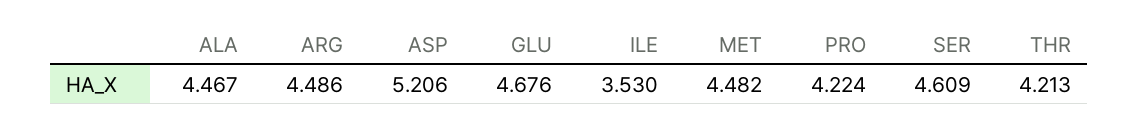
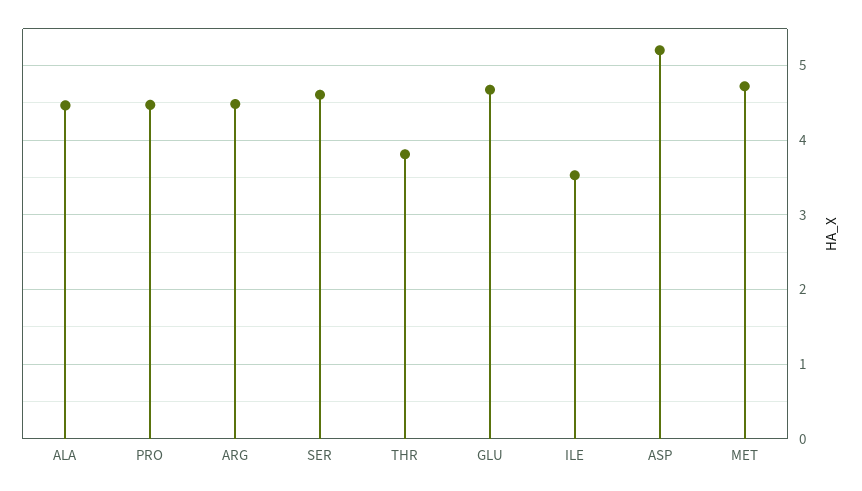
MET: 4.482 -> 4.7
PRO: 4.224 -> 4.5
THR: 4.213 -> 3.8

